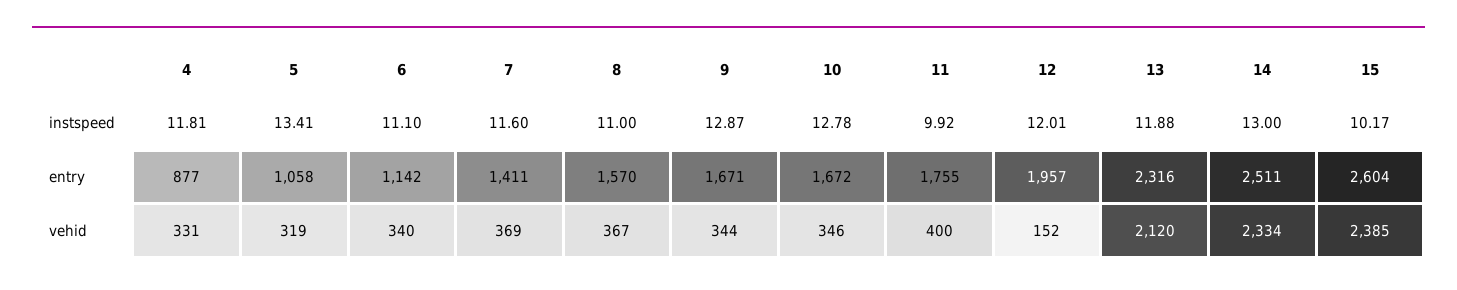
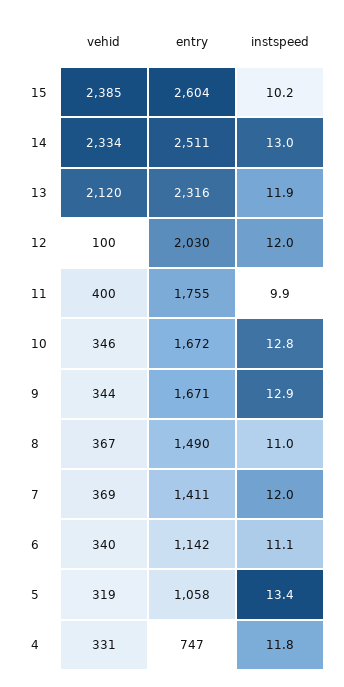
7, instspeed: 11.6 -> 12
4, entry: 877 -> 747
8, entry: 1570 -> 1490
12, entry: 1957 -> 2030
12, vehid: 152 -> 100

